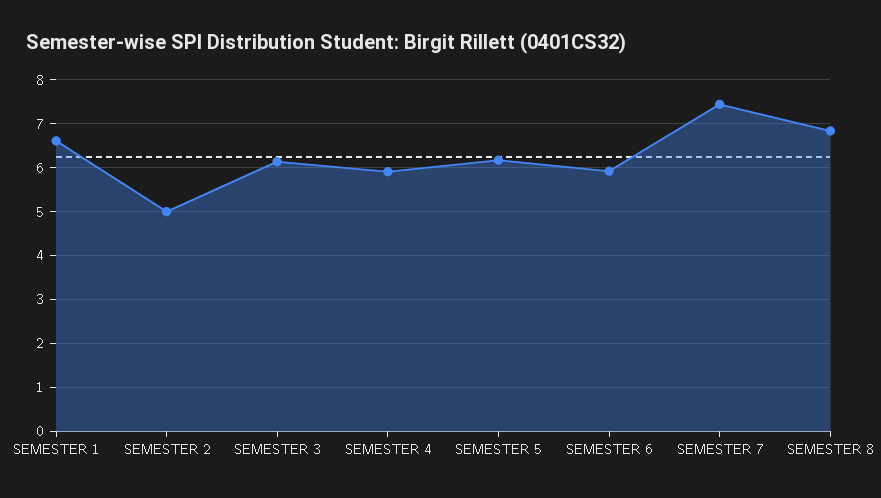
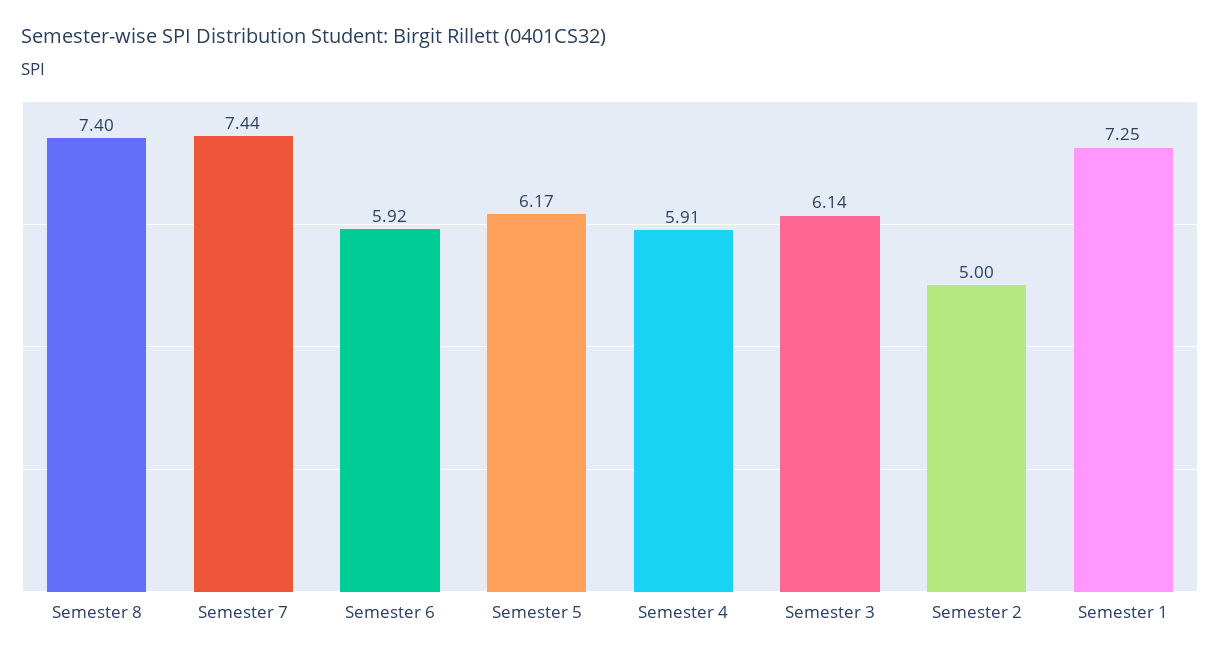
SEMESTER 1: 6.6 -> 7.25
SEMESTER 8: 6.8 -> 7.4

